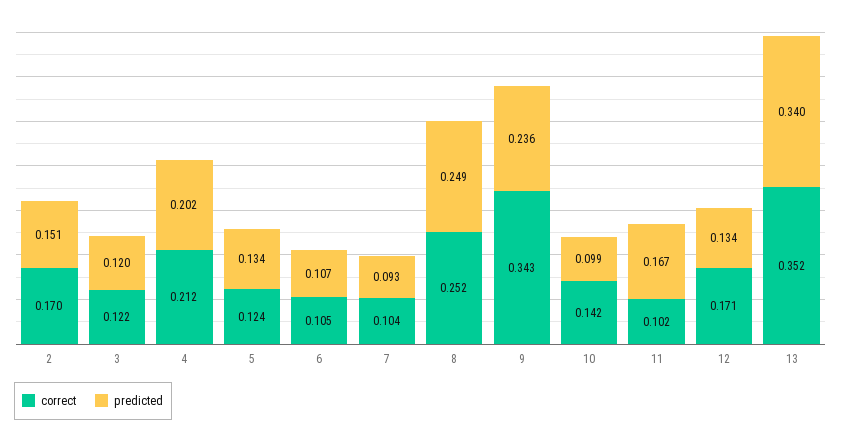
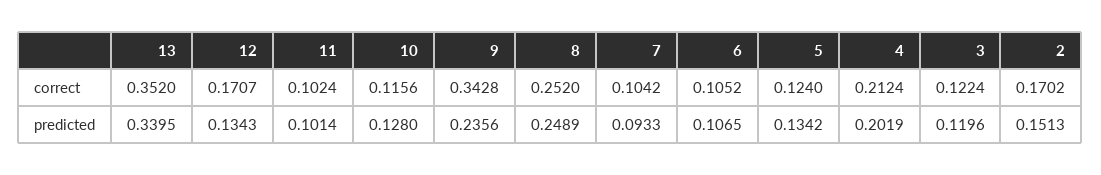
correct, 10: 0.142 -> 0.1156
predicted, 10: 0.099 -> 0.128
predicted, 11: 0.167 -> 0.1014

